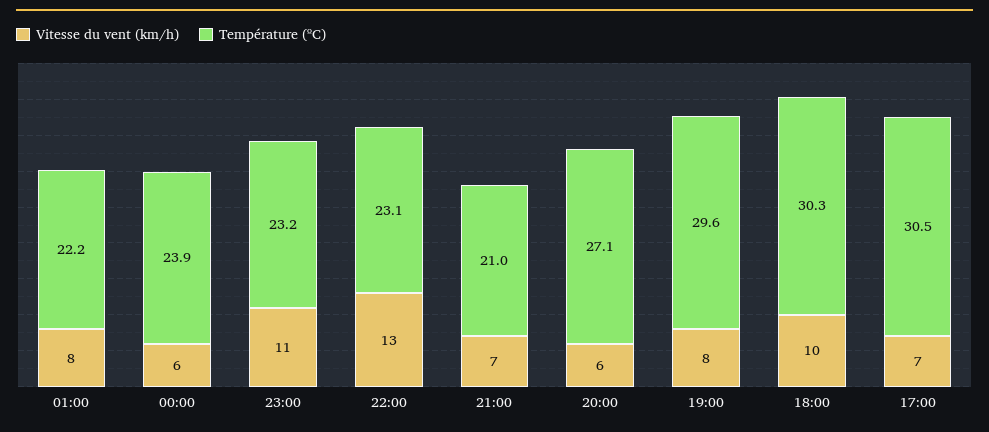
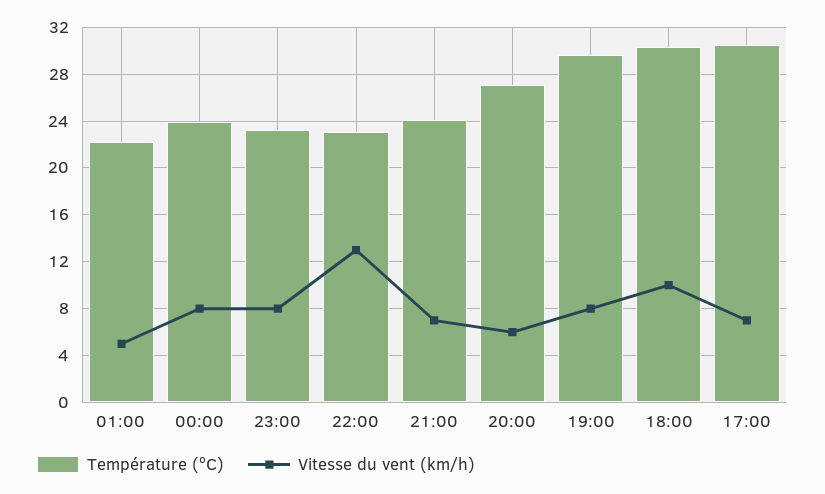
Vitesse du vent (km/h), 01:00: 8 -> 5
Vitesse du vent (km/h), 00:00: 6 -> 8
Vitesse du vent (km/h), 23:00: 11 -> 8
Température (ºC), 21:00: 21 -> 24

